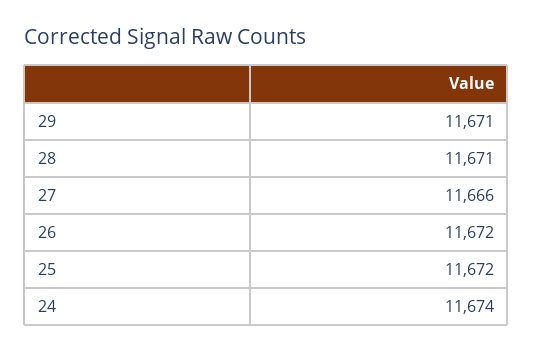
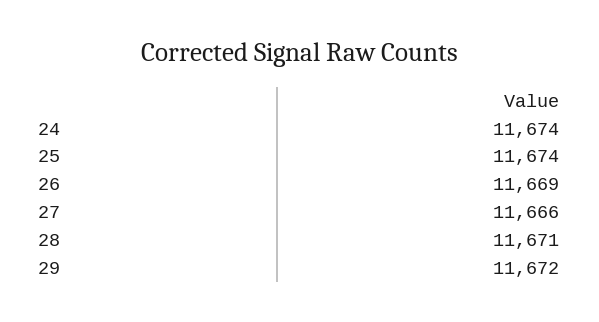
29: 11671 -> 11672
26: 11672 -> 11669
25: 11672 -> 11674

